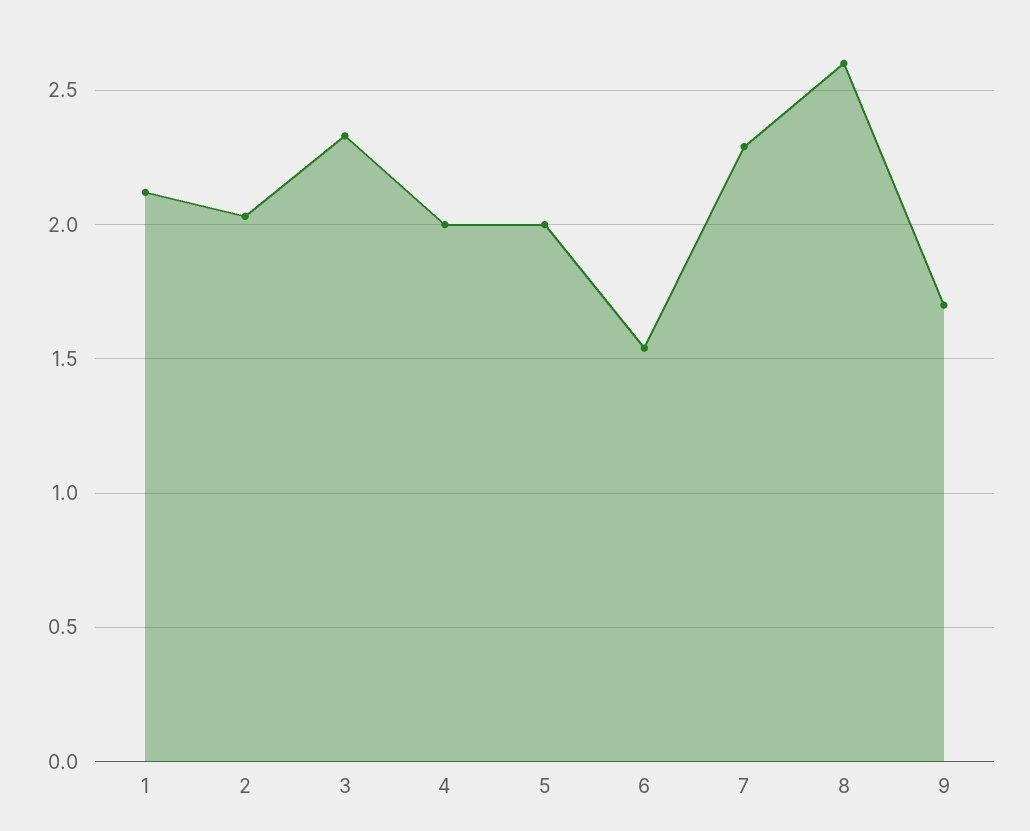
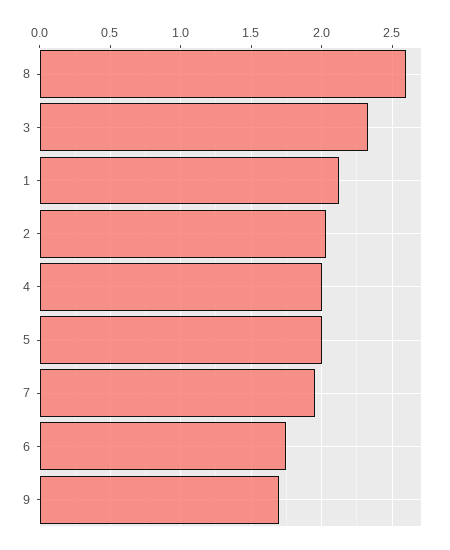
6: 1.55 -> 1.75
7: 2.3 -> 1.95

